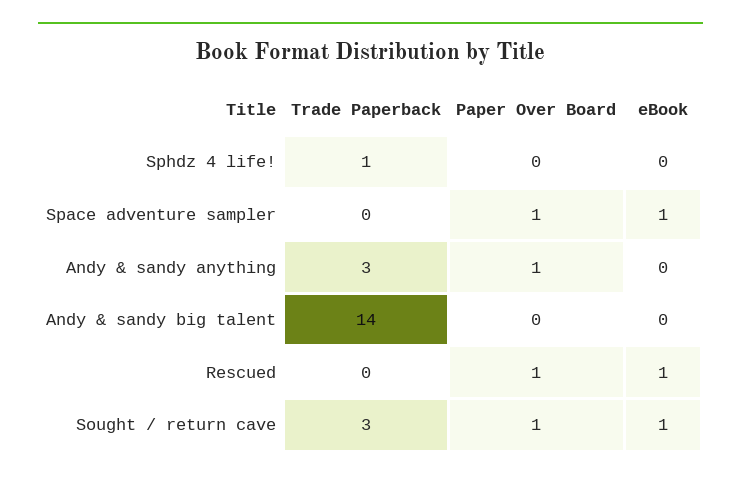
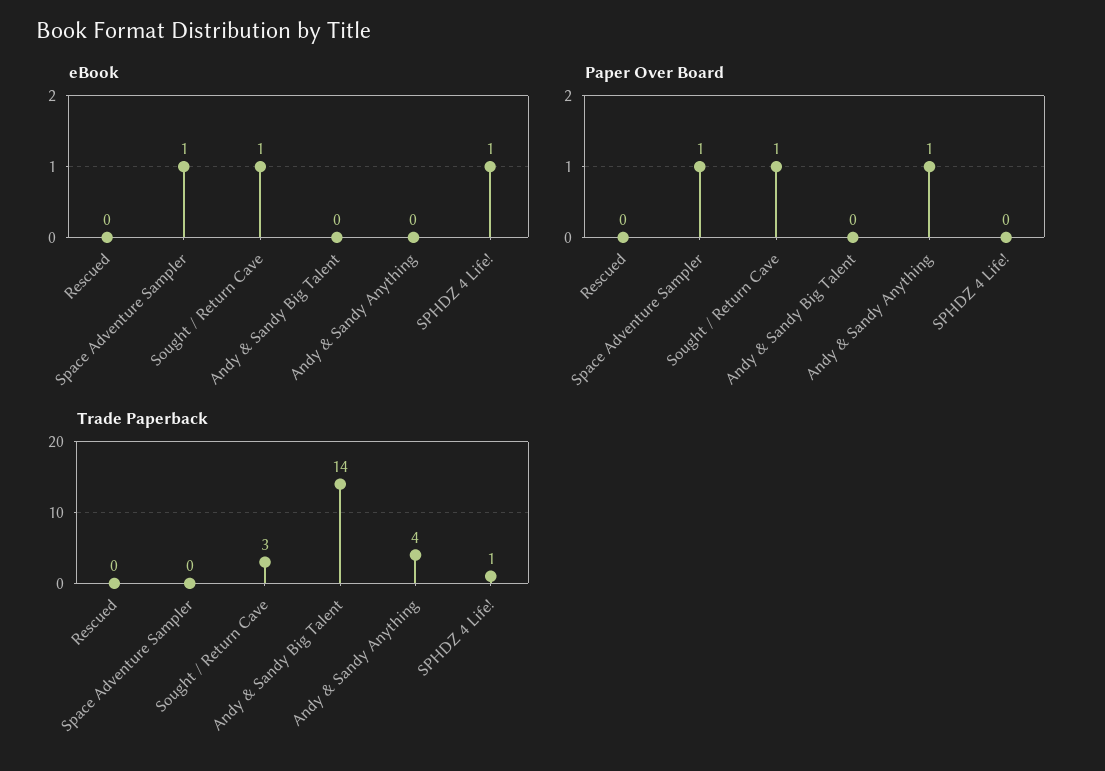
eBook, Sphdz 4 life!: 0 -> 1
Trade Paperback, Andy & sandy anything: 3 -> 4
Paper Over Board, Rescued: 1 -> 0
eBook, Rescued: 1 -> 0

